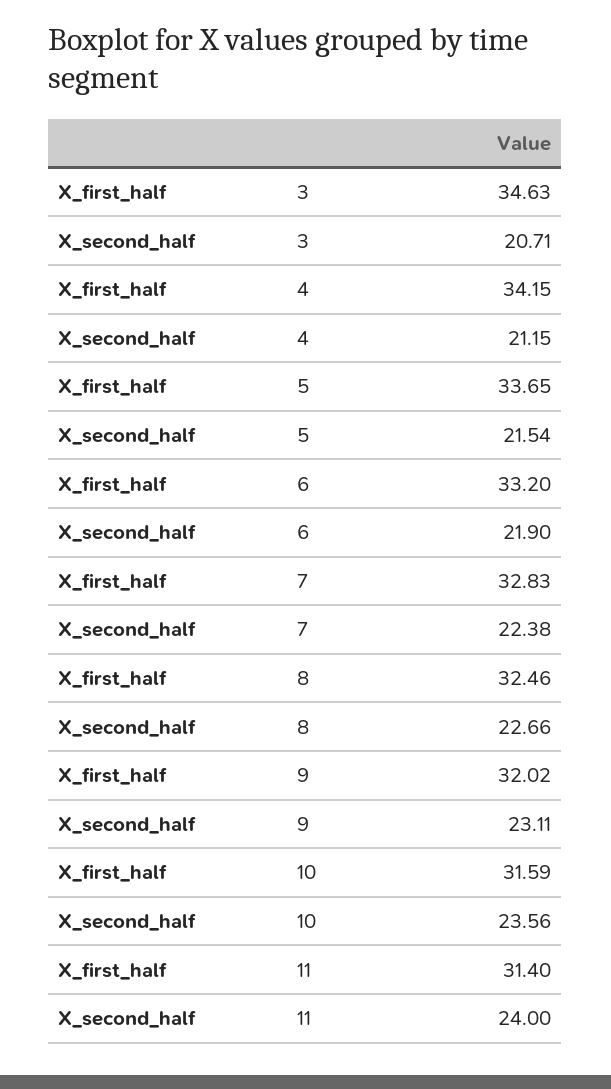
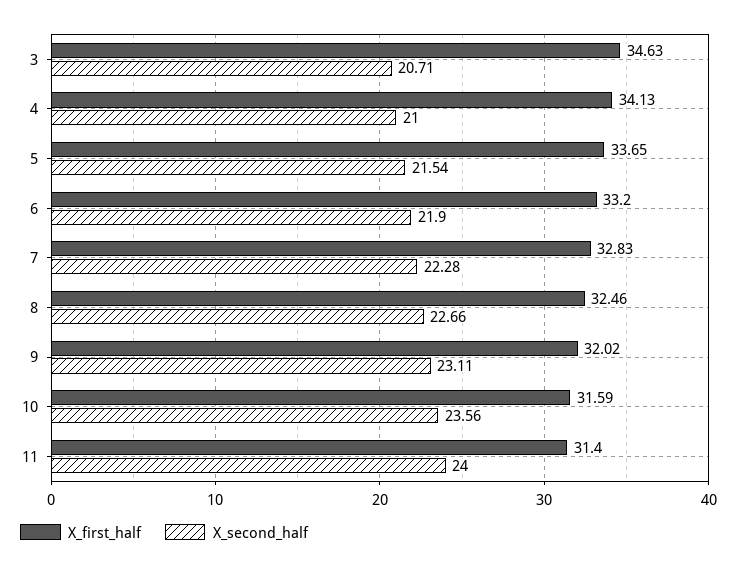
X_first_half, 4: 34.15 -> 34.13
X_second_half, 4: 21.15 -> 21
X_second_half, 7: 22.38 -> 22.28

